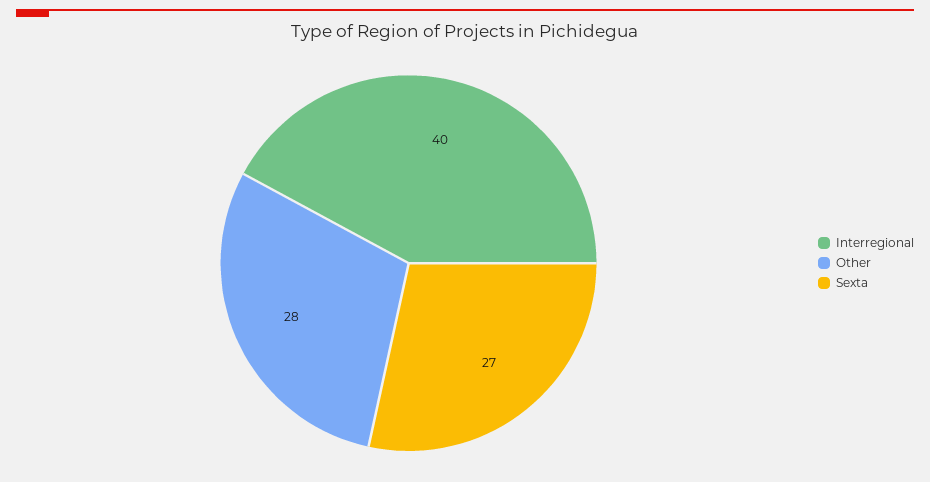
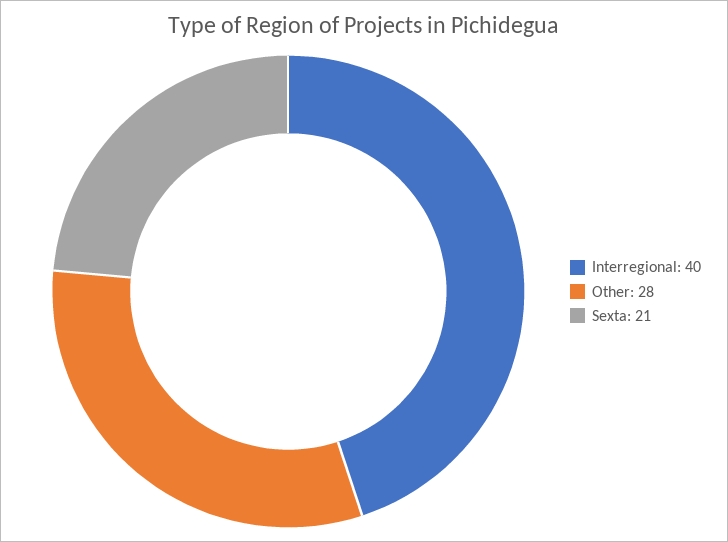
Sexta: 27 -> 21

